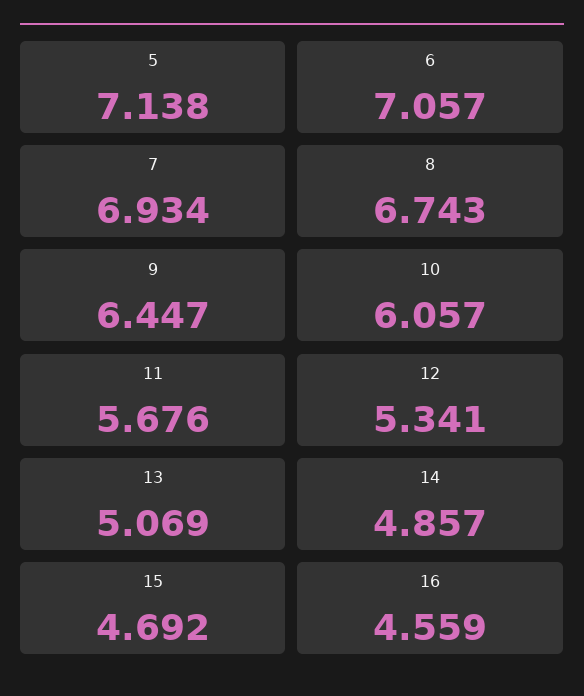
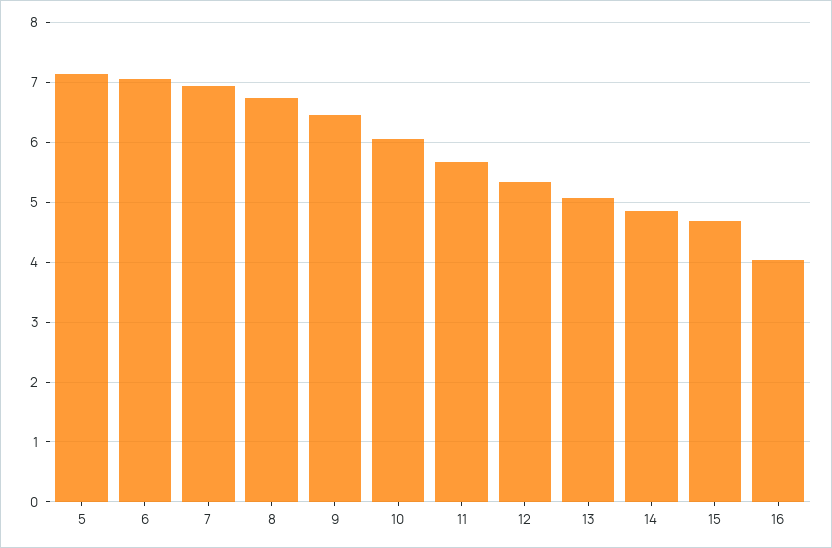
16: 4.559 -> 4

